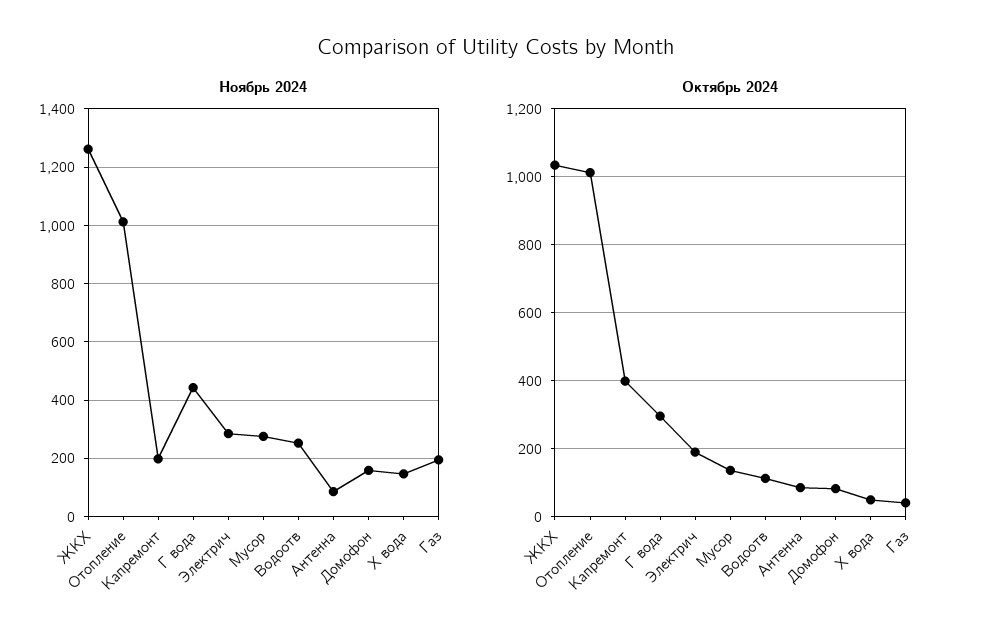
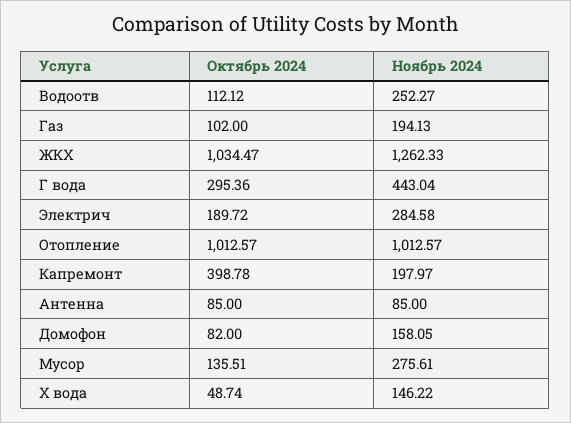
Октябрь 2024, Газ: 40 -> 102

